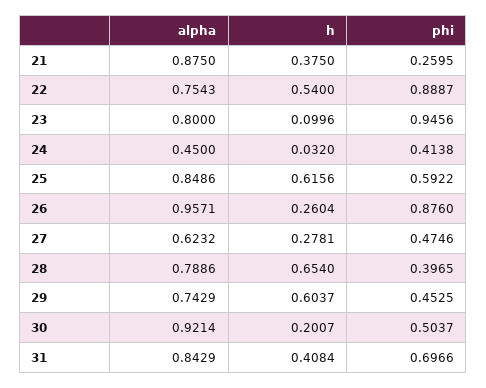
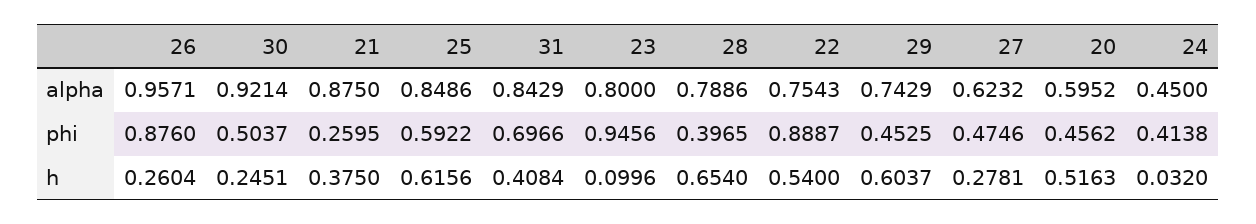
h, 30: 0.2007 -> 0.2451
alpha, 20: none -> 0.5952
phi, 20: none -> 0.4562
h, 20: none -> 0.5163

